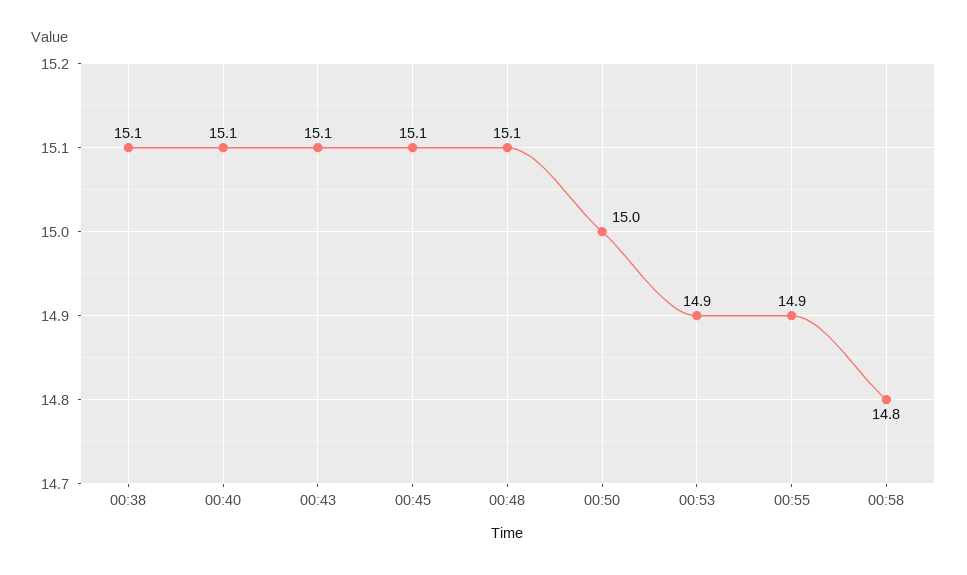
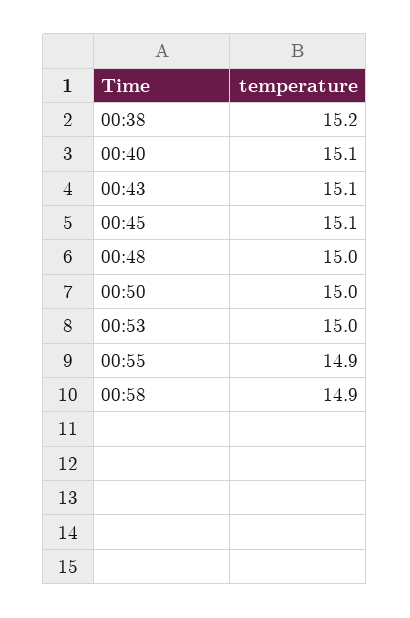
00:38: 15.1 -> 15.2
00:48: 15.1 -> 15
00:53: 14.9 -> 15
00:58: 14.8 -> 14.9

